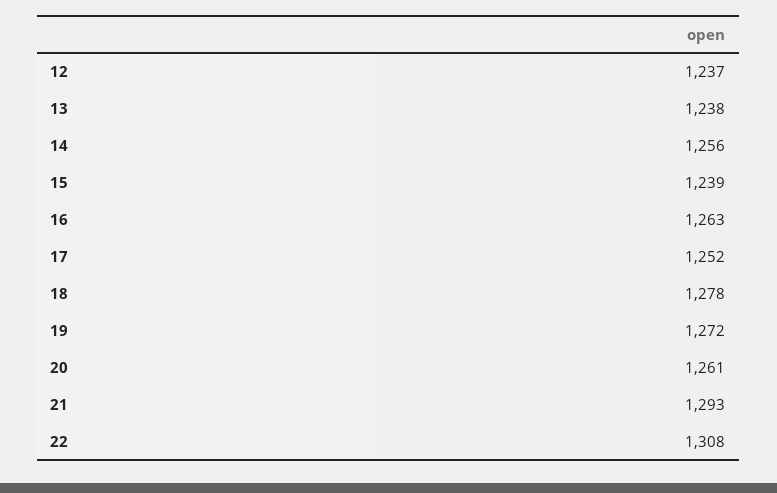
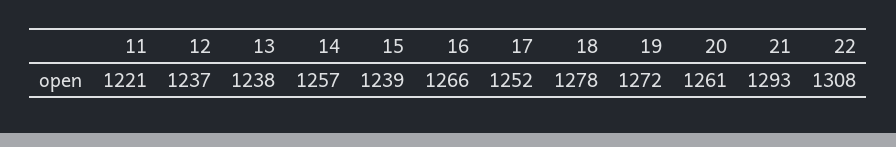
14: 1256 -> 1257
16: 1263 -> 1266
11: none -> 1221

